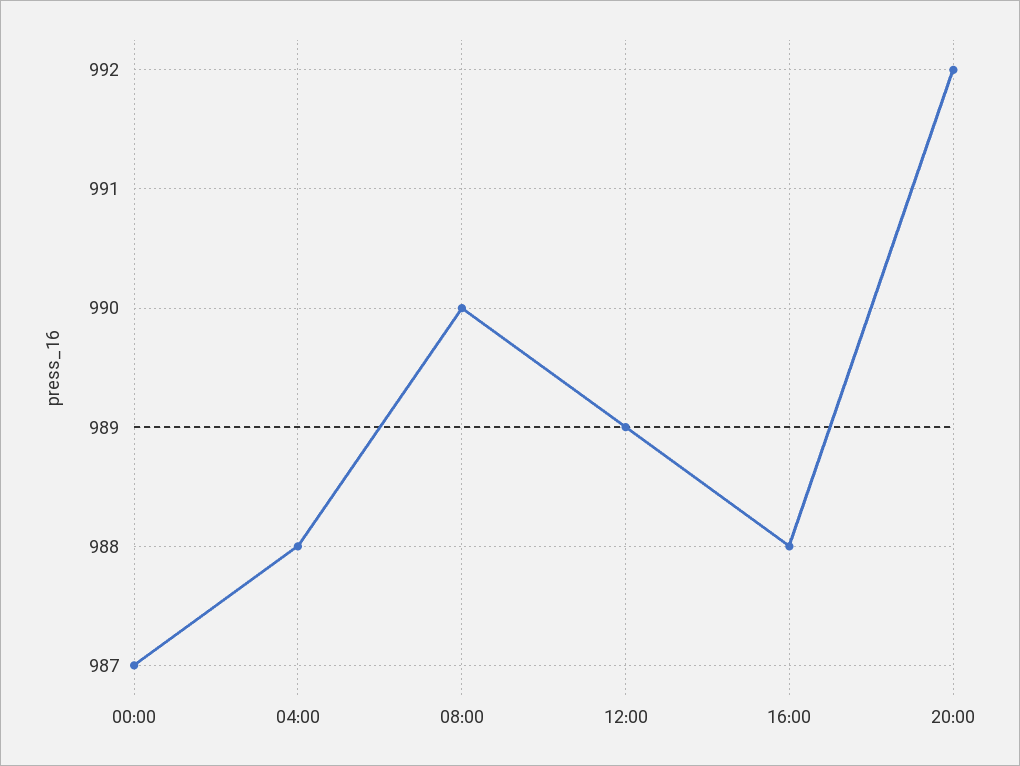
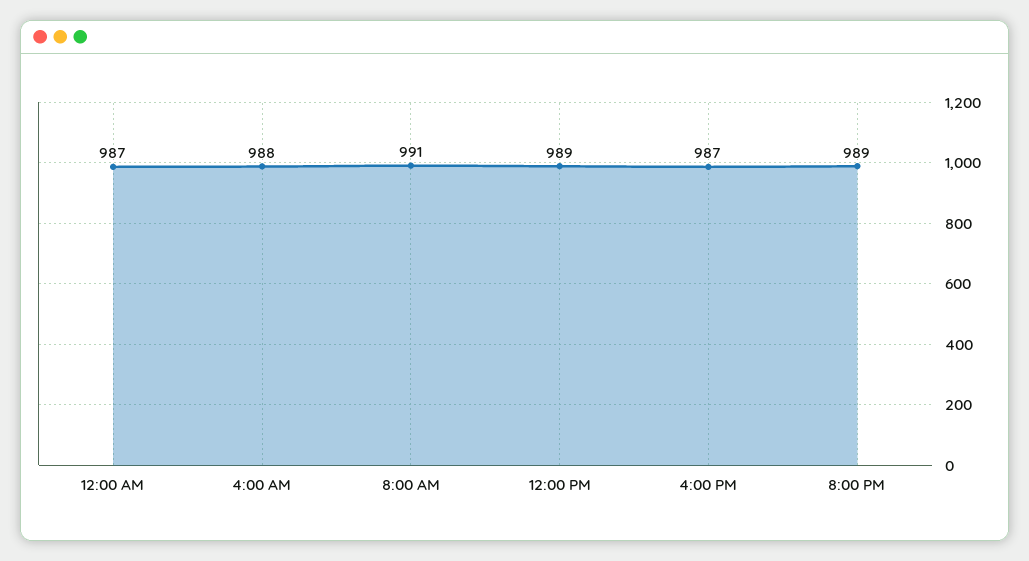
08:00: 990 -> 991
16:00: 988 -> 987
20:00: 992 -> 989

